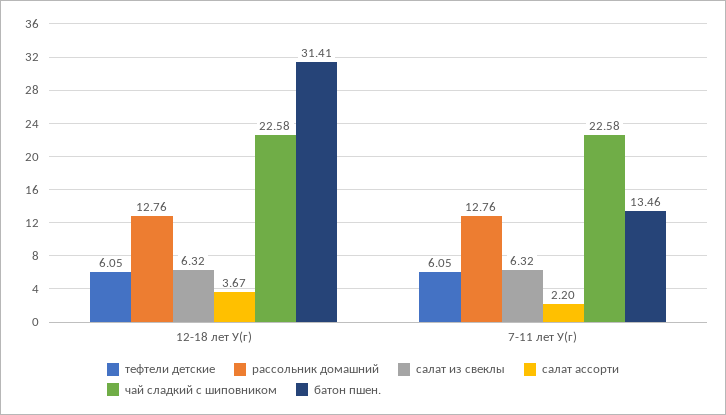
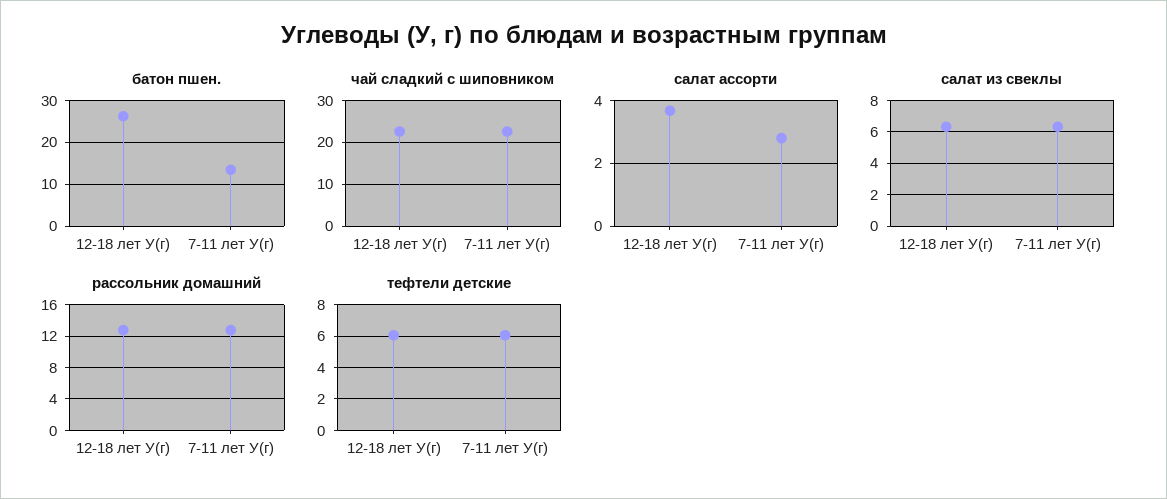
батон пшен., 12-18 лет У(г): 31.41 -> 26
салат ассорти, 7-11 лет У(г): 2.2 -> 2.8

